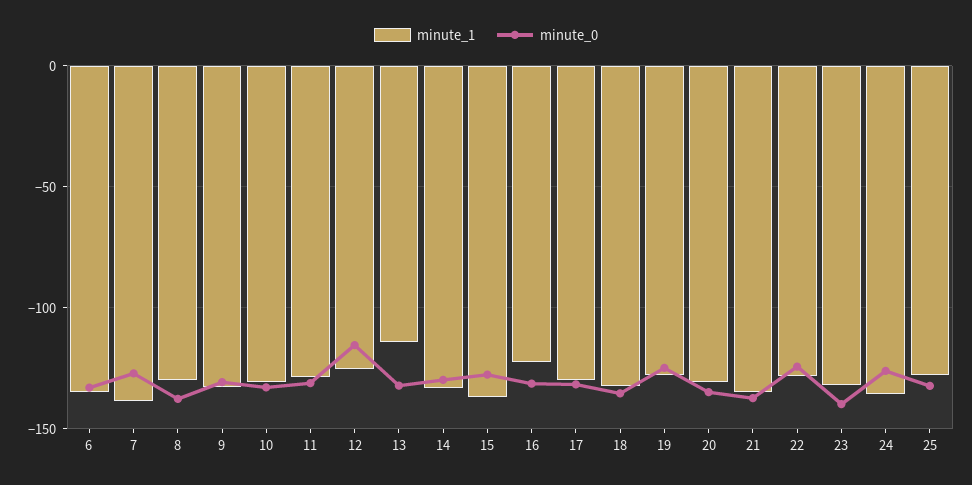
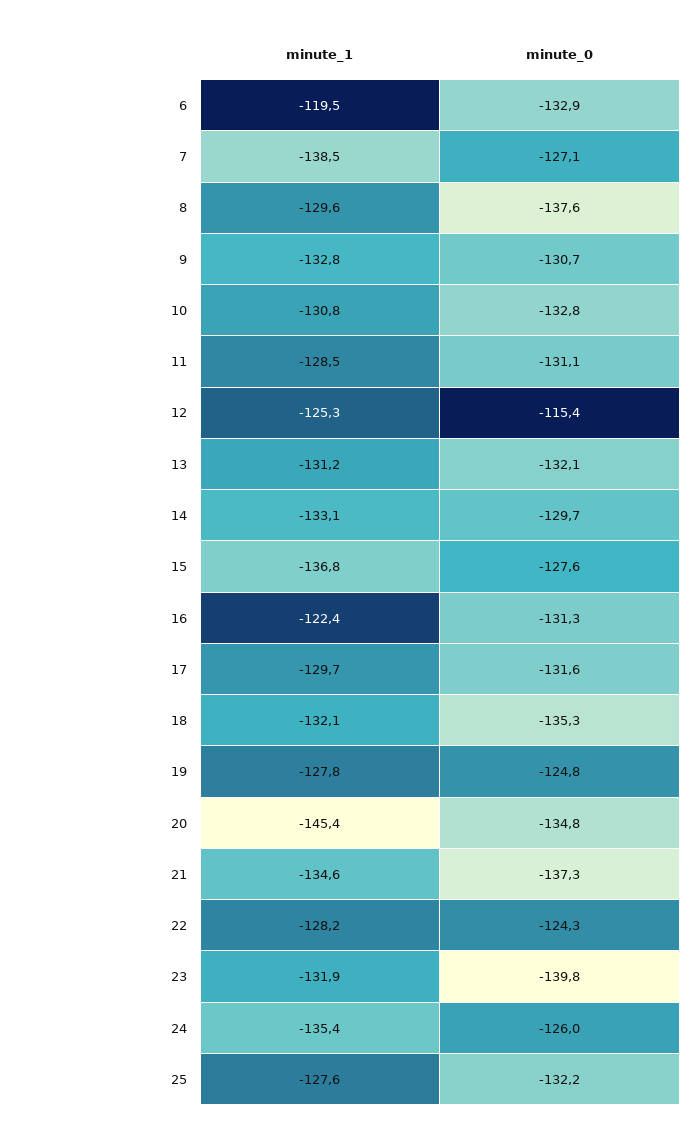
minute_1, 6: -135 -> -119.5
minute_1, 13: -115 -> -131.2
minute_1, 20: -130 -> -145.4

